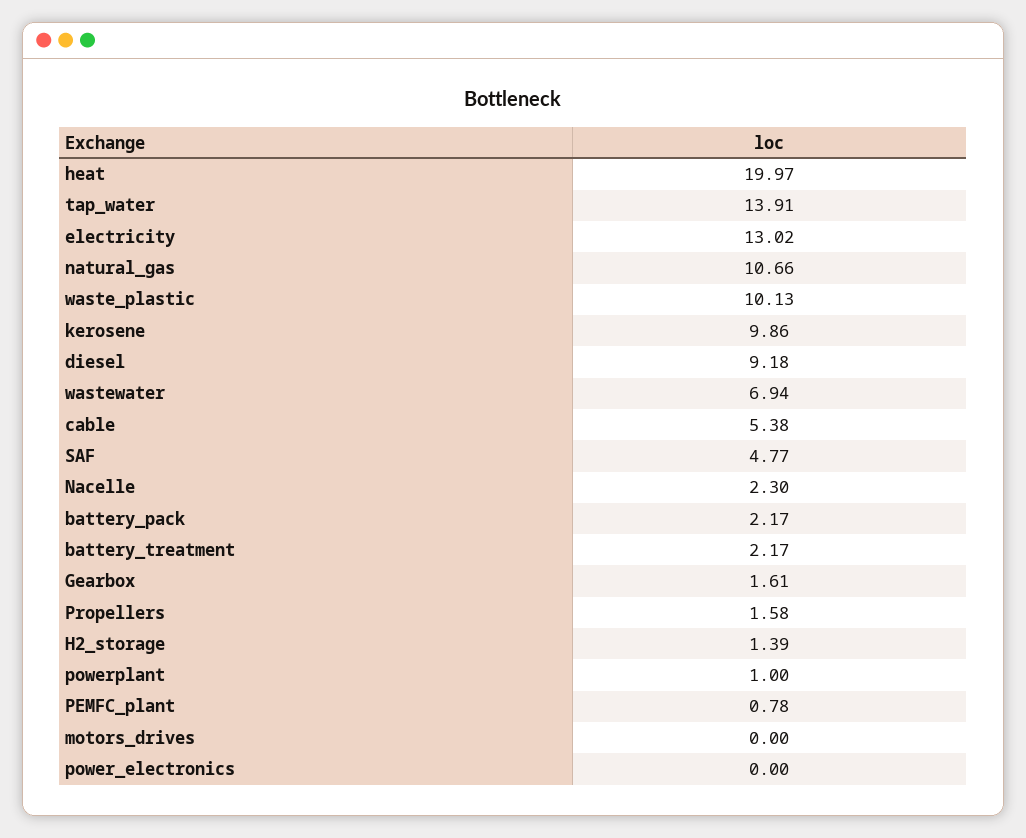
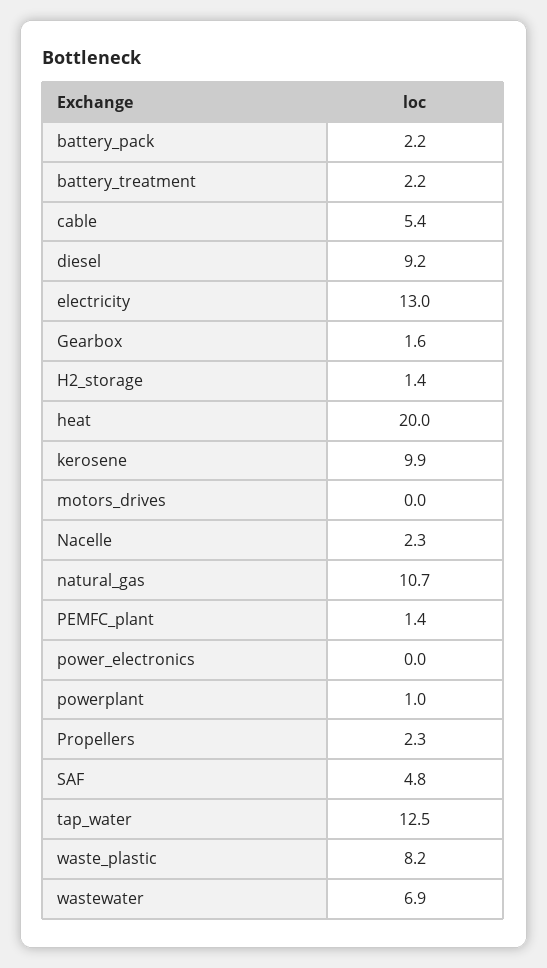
tap_water: 13.91 -> 12.5
waste_plastic: 10.13 -> 8.2
Propellers: 1.58 -> 2.3
PEMFC_plant: 0.78 -> 1.4

